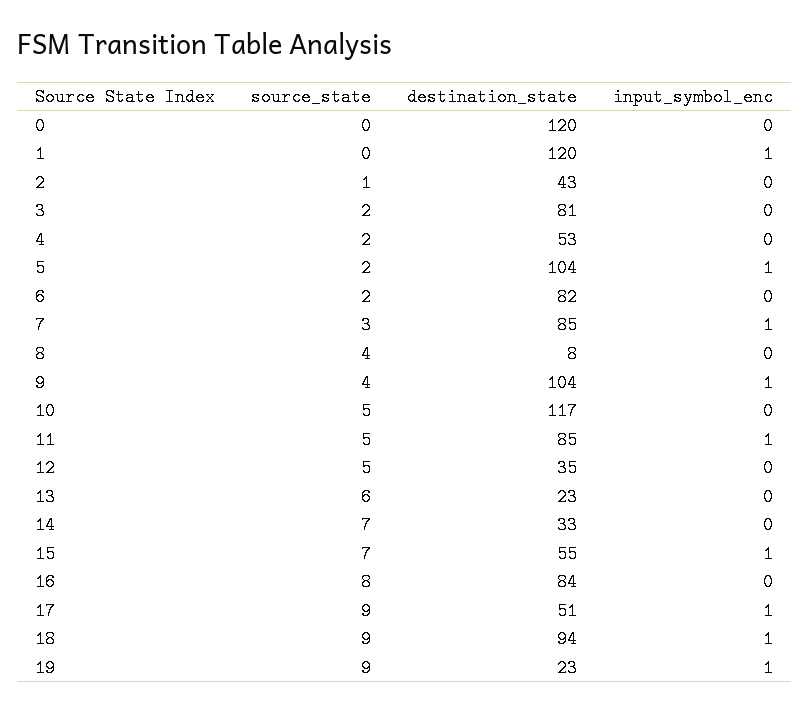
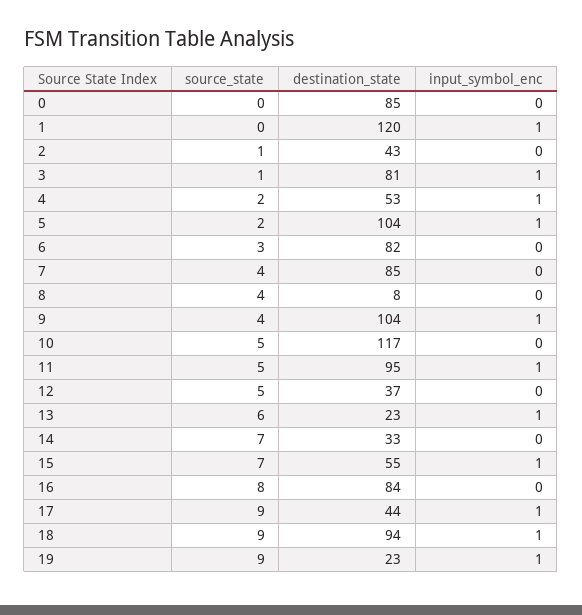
destination_state, 0: 120 -> 85
source_state, 3: 2 -> 1
input_symbol_enc, 3: 0 -> 1
input_symbol_enc, 4: 0 -> 1
source_state, 6: 2 -> 3
source_state, 7: 3 -> 4
input_symbol_enc, 7: 1 -> 0
destination_state, 11: 85 -> 95
destination_state, 12: 35 -> 37
input_symbol_enc, 13: 0 -> 1
destination_state, 17: 51 -> 44

